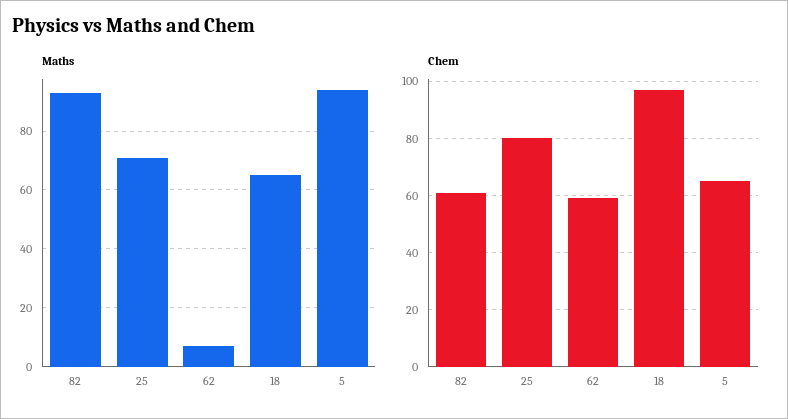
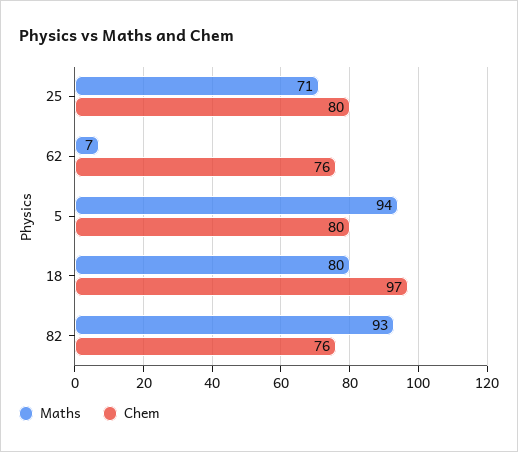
Maths, 18: 65 -> 80
Chem, 82: 60 -> 76
Chem, 62: 60 -> 76
Chem, 5: 65 -> 80

